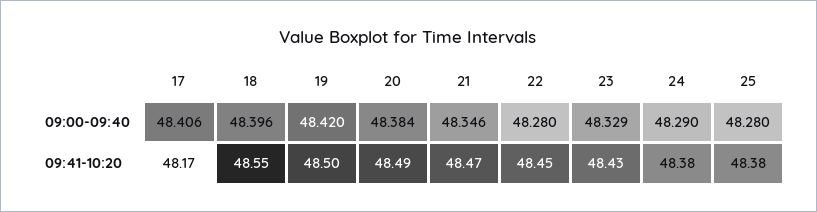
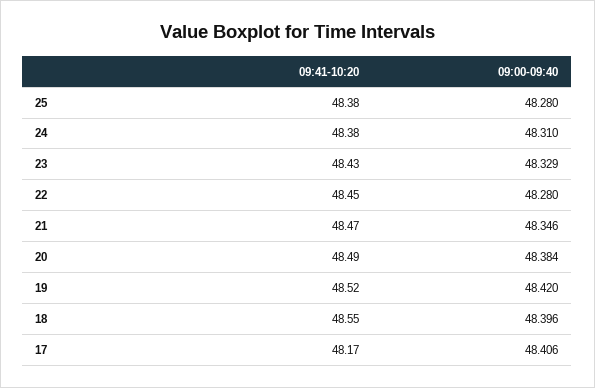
24, 09:00-09:40: 48.29 -> 48.31
19, 09:41-10:20: 48.5 -> 48.52

